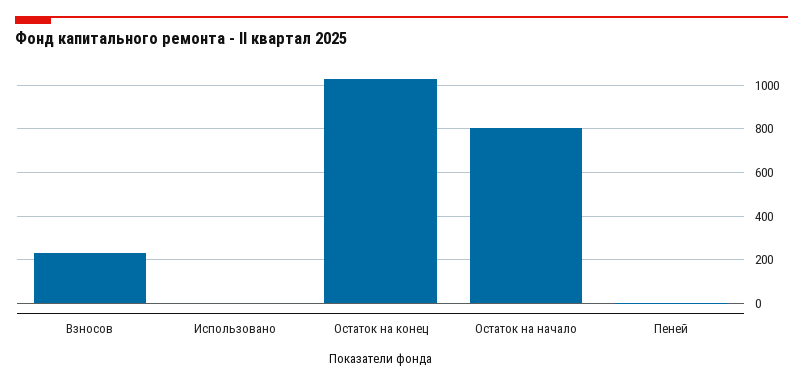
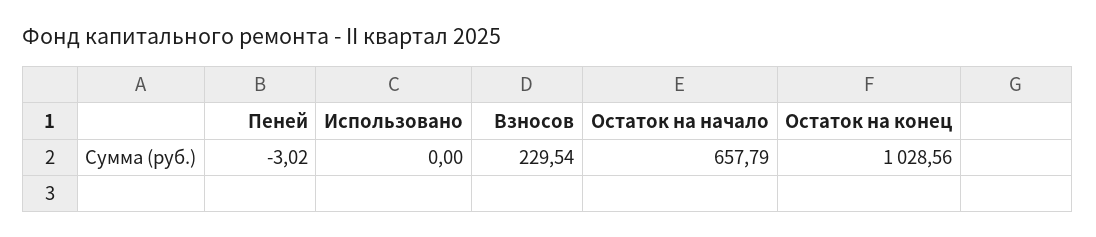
Остаток на начало: 800 -> 657.79

